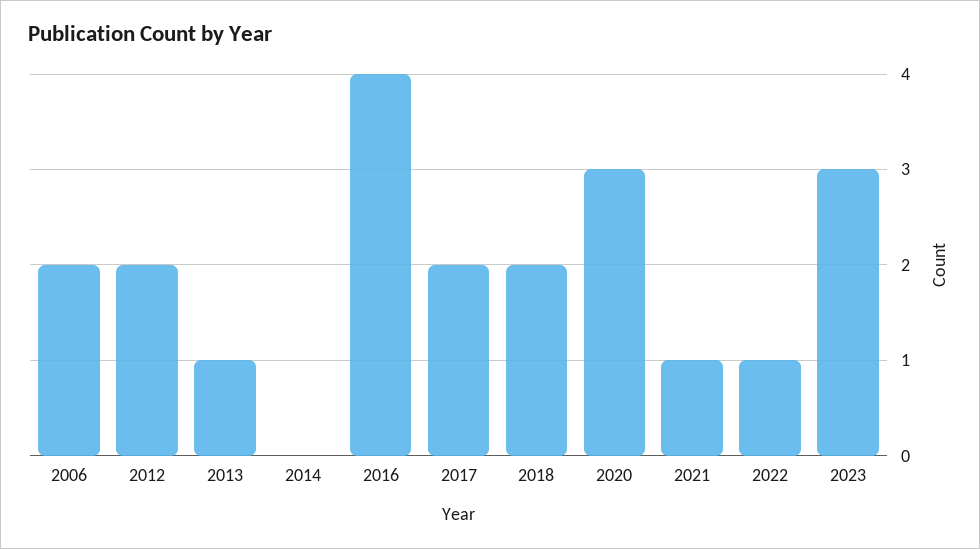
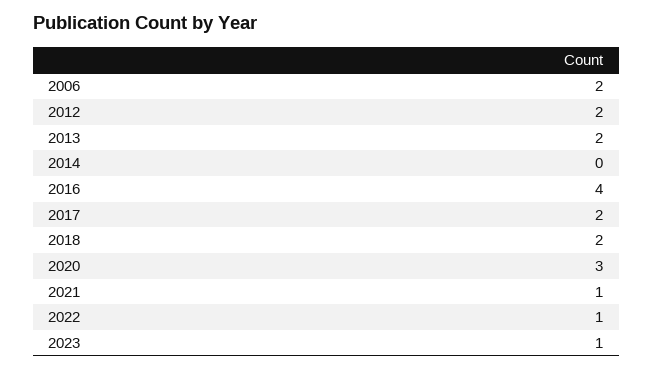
2013: 1 -> 2
2023: 3 -> 1

